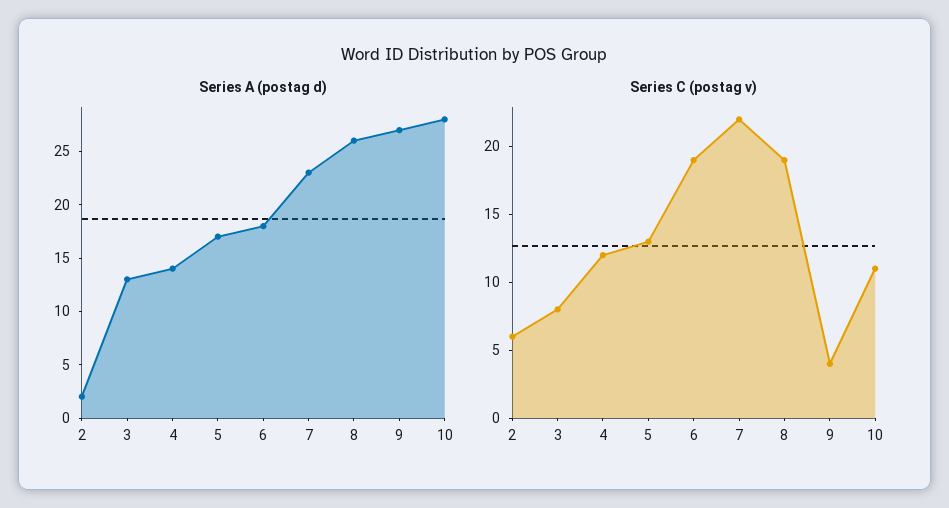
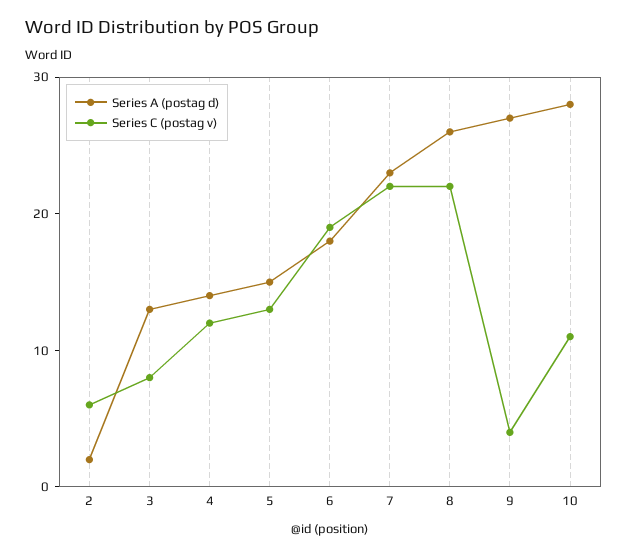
Series A (postag d), 5: 17 -> 15
Series C (postag v), 8: 19 -> 22

